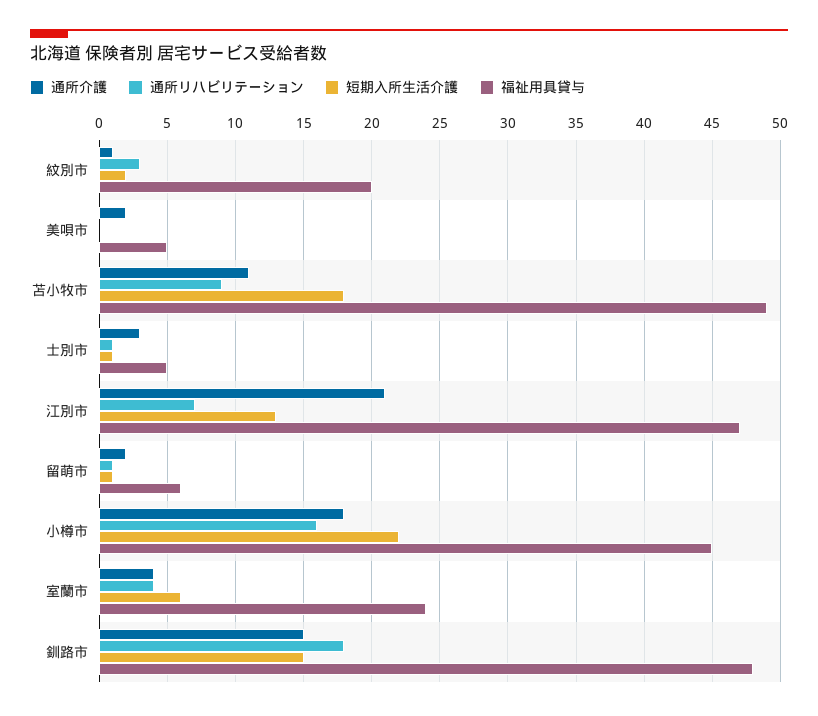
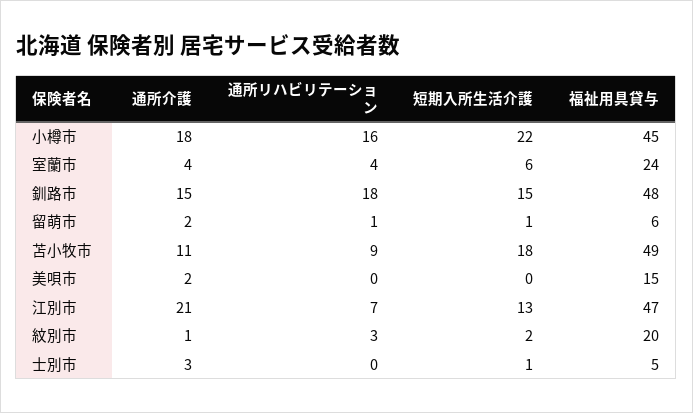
福祉用具貸与, 美唄市: 5 -> 15
通所リハビリテーション, 士別市: 1 -> 0

